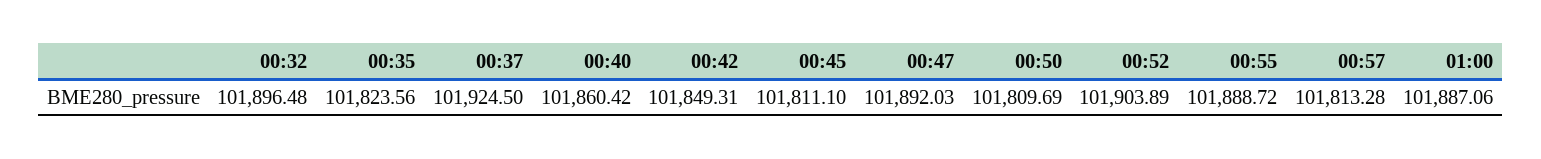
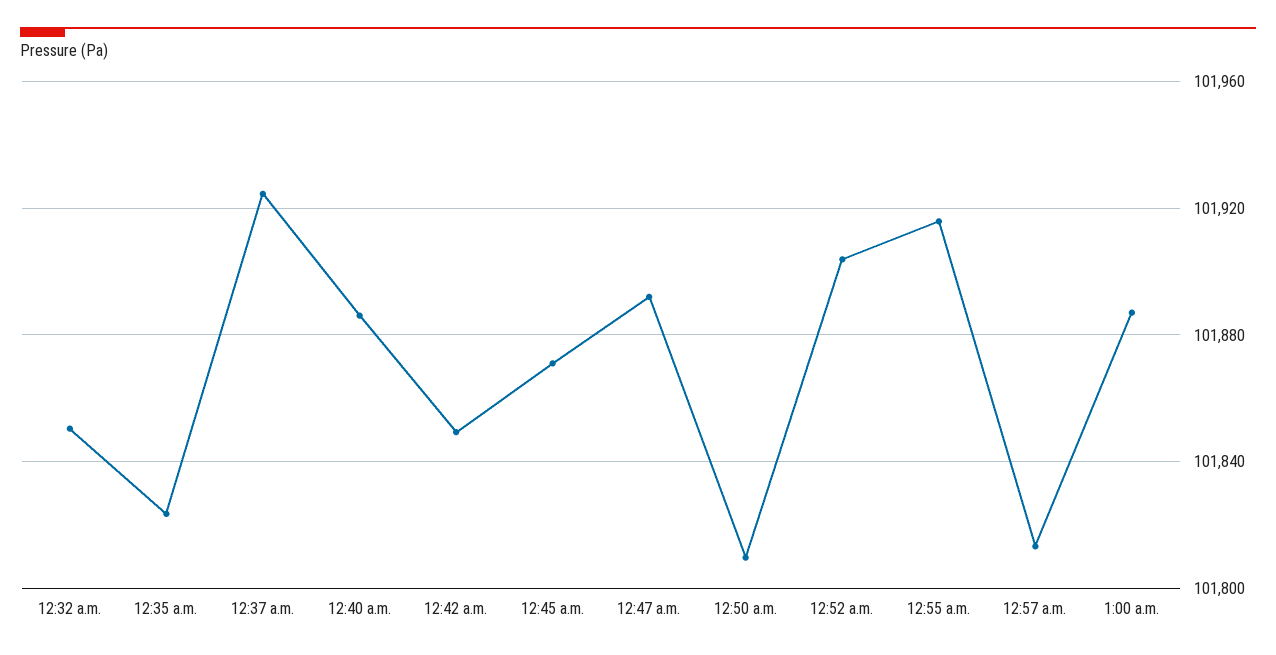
00:32: 101896.48 -> 101850
00:40: 101860.42 -> 101885
00:45: 101811.1 -> 101870
00:55: 101888.72 -> 101915

